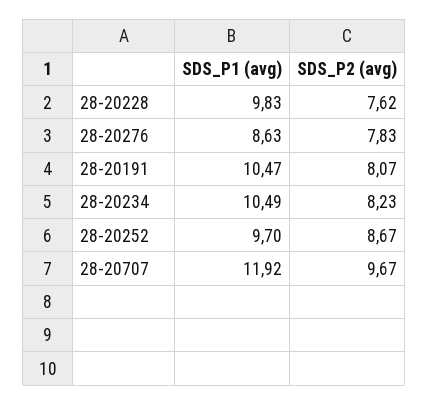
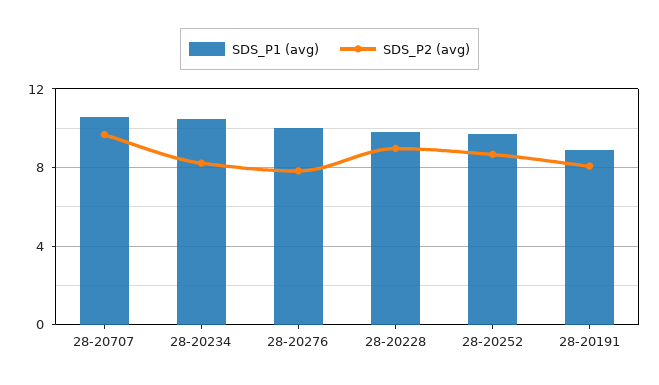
SDS_P2 (avg), 28-20228: 7.62 -> 9
SDS_P1 (avg), 28-20276: 8.63 -> 10
SDS_P1 (avg), 28-20191: 10.47 -> 9
SDS_P1 (avg), 28-20707: 11.92 -> 10.5

